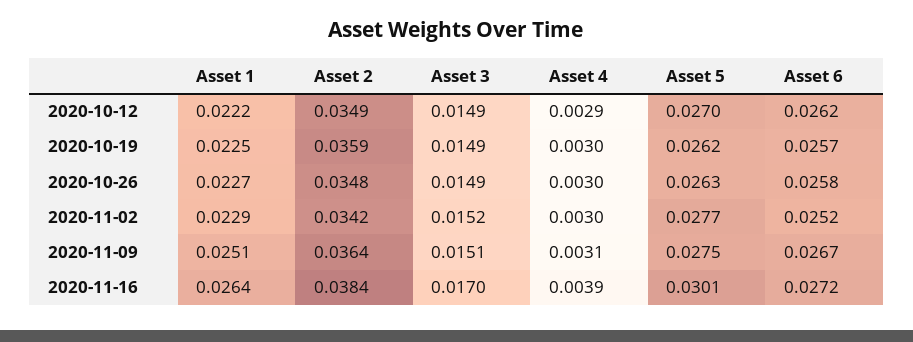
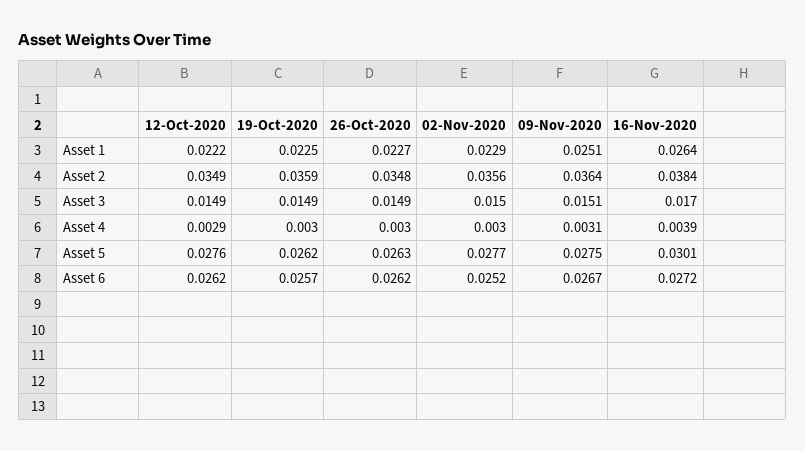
Asset 5, 2020-10-12: 0.027 -> 0.0276
Asset 6, 2020-10-26: 0.0258 -> 0.0262
Asset 2, 2020-11-02: 0.0342 -> 0.0356
Asset 3, 2020-11-02: 0.0152 -> 0.015

